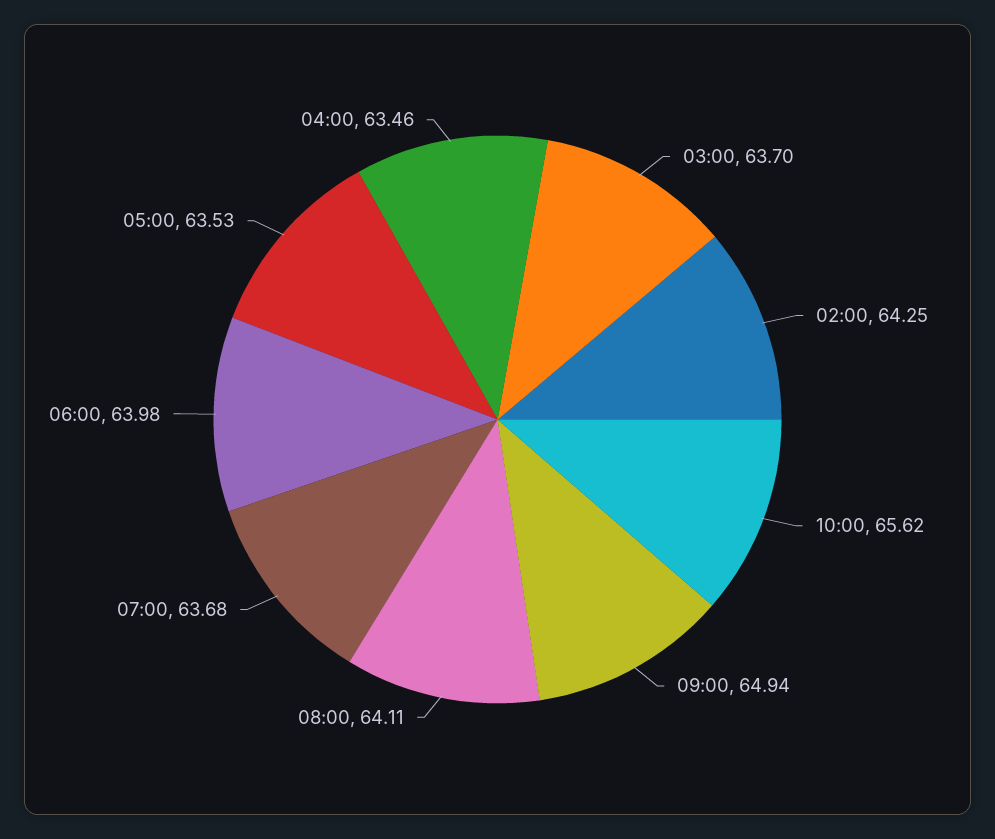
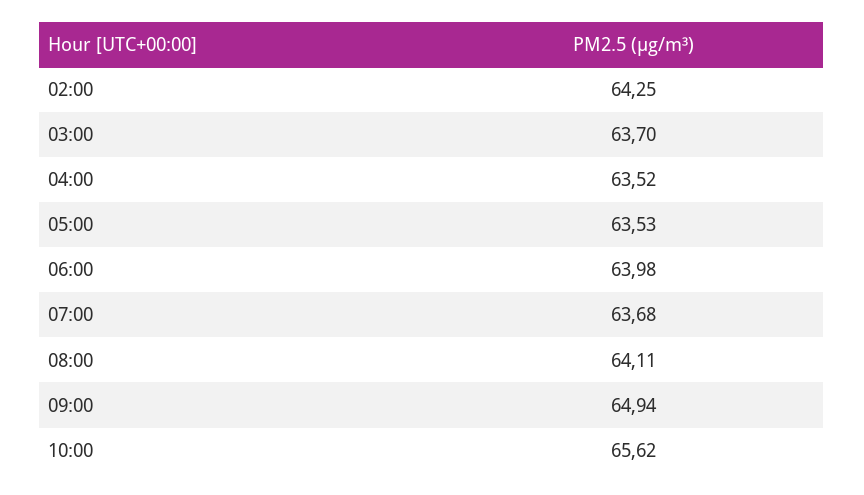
04:00: 63.46 -> 63.52

